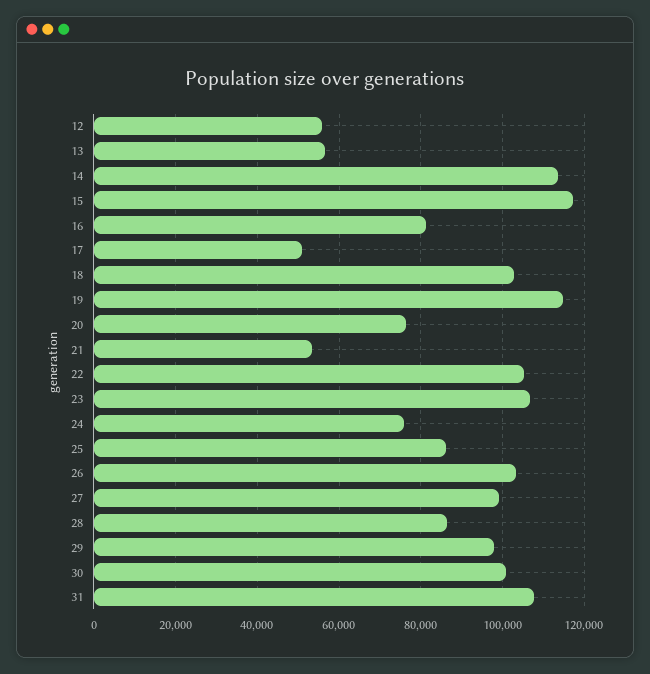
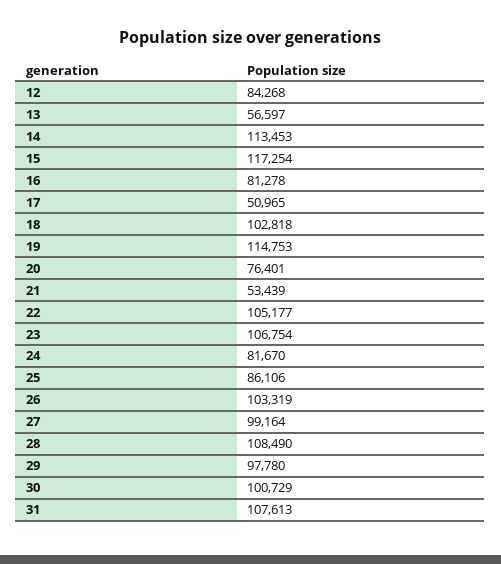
12: 56000 -> 84268
24: 76000 -> 81670
28: 86000 -> 108490

